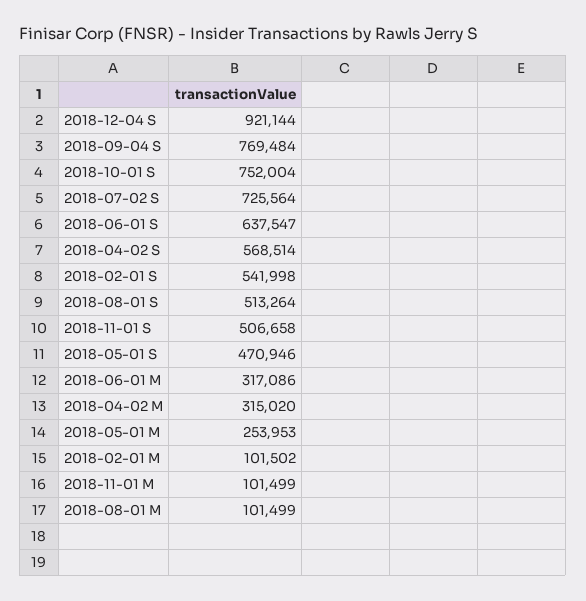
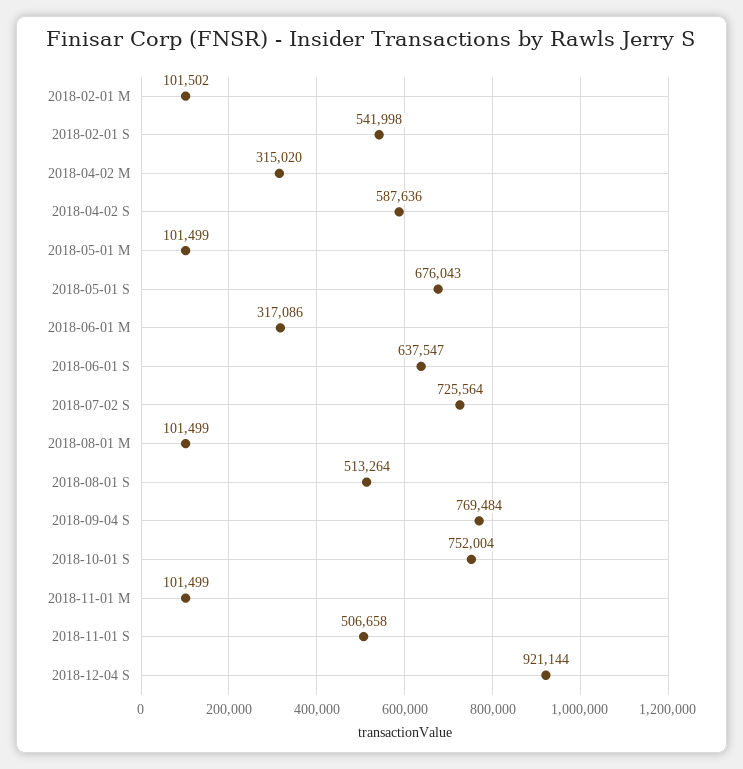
2018-04-02 S: 568514 -> 587636
2018-05-01 S: 470946 -> 676043
2018-05-01 M: 253953 -> 101499

